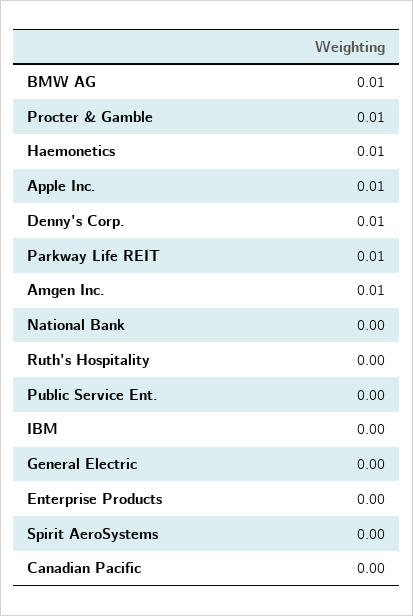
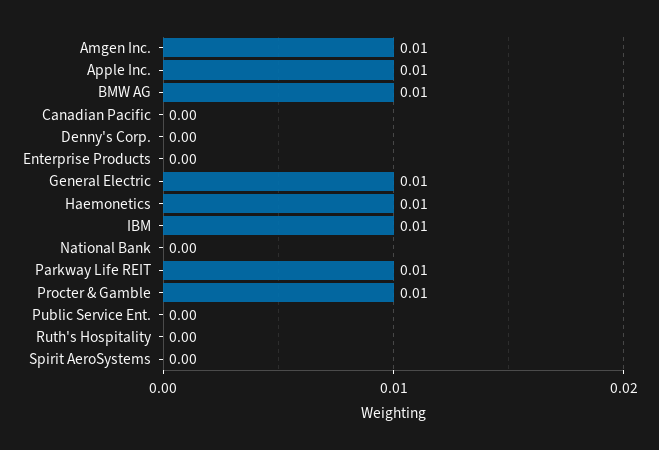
Denny's Corp.: 0.01 -> 0
IBM: 0 -> 0.01
General Electric: 0 -> 0.01

